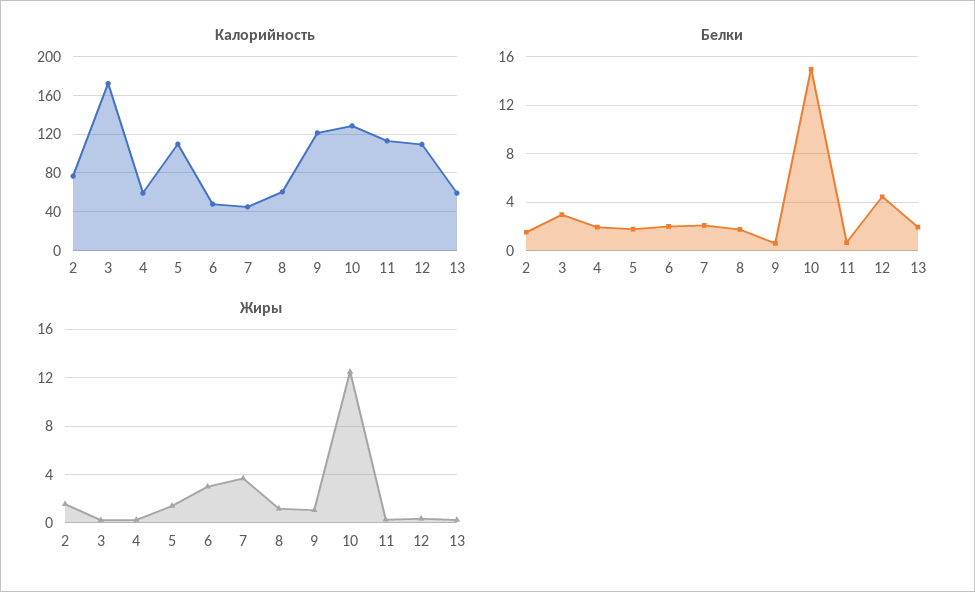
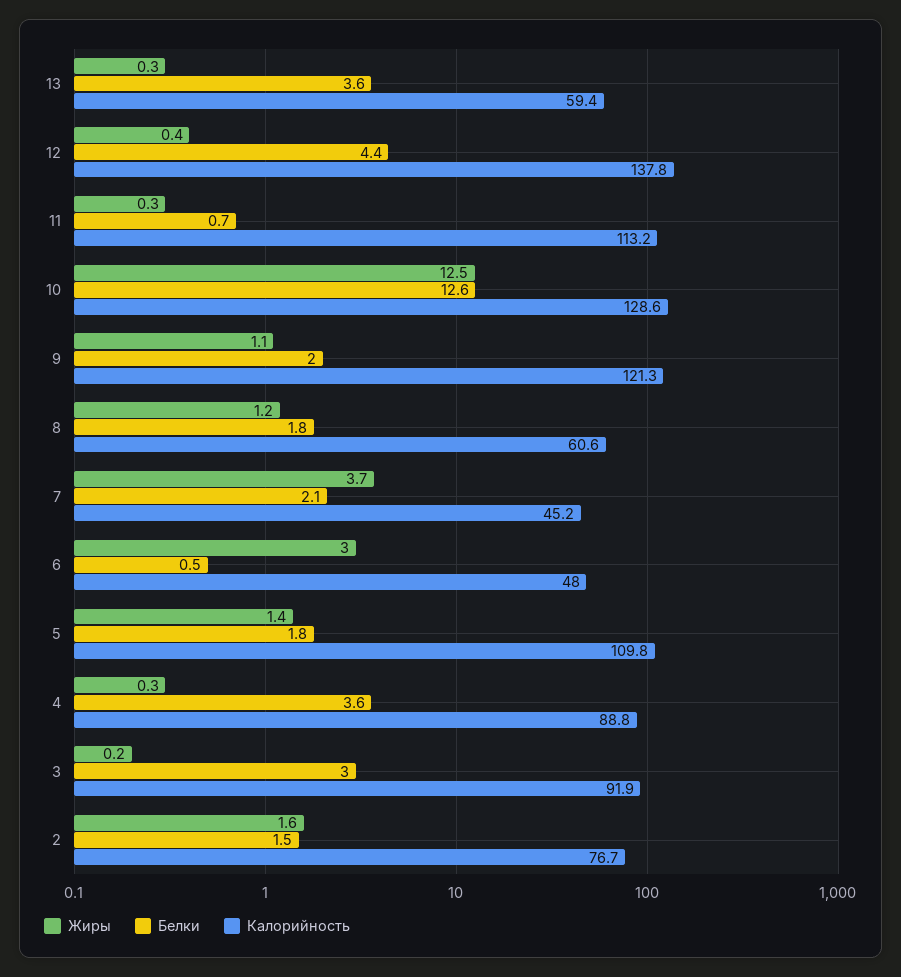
Калорийность, 3: 170 -> 91.9
Калорийность, 4: 60 -> 88.8
Калорийность, 12: 110 -> 137.8
Белки, 4: 2 -> 3.6
Белки, 6: 2 -> 0.5
Белки, 9: 0.5 -> 2
Белки, 10: 15 -> 12.6
Белки, 13: 2 -> 3.6

